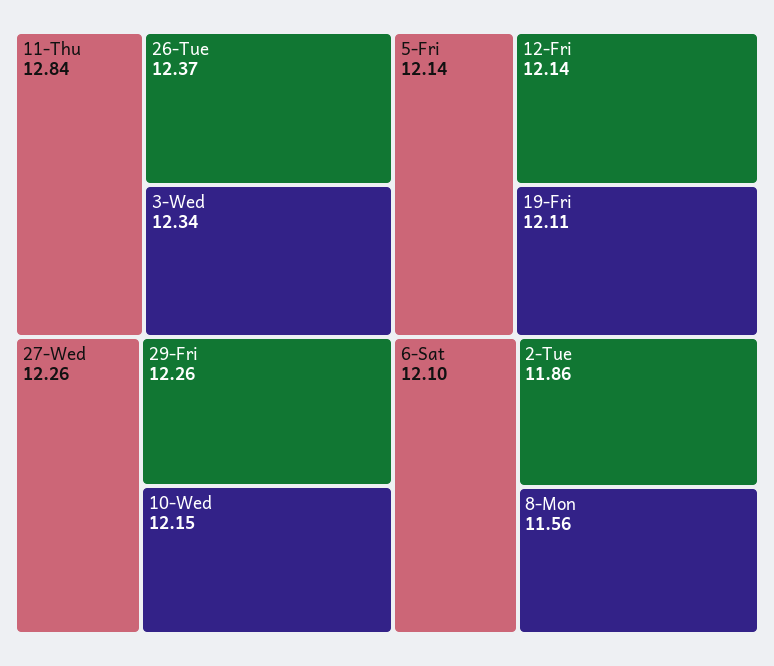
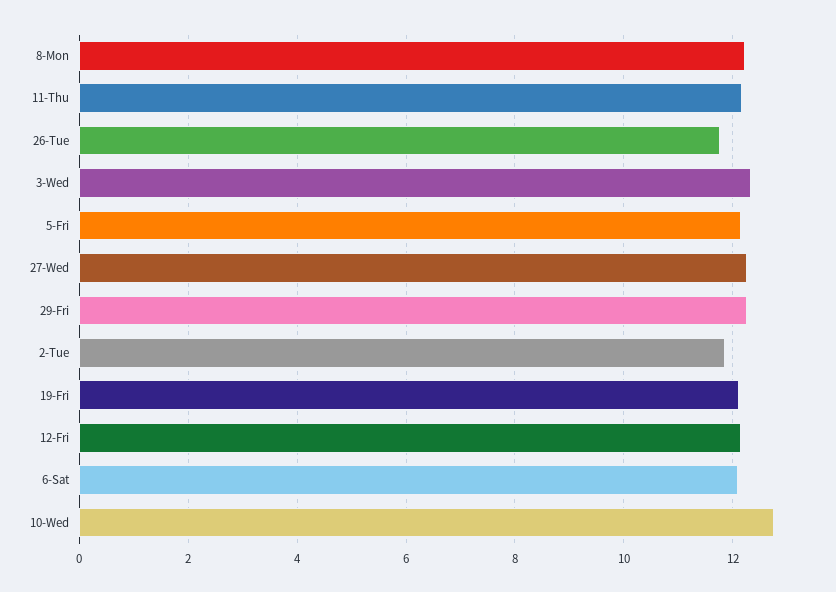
11-Thu: 12.84 -> 12.2
26-Tue: 12.37 -> 11.8
10-Wed: 12.15 -> 12.8
8-Mon: 11.56 -> 12.2

